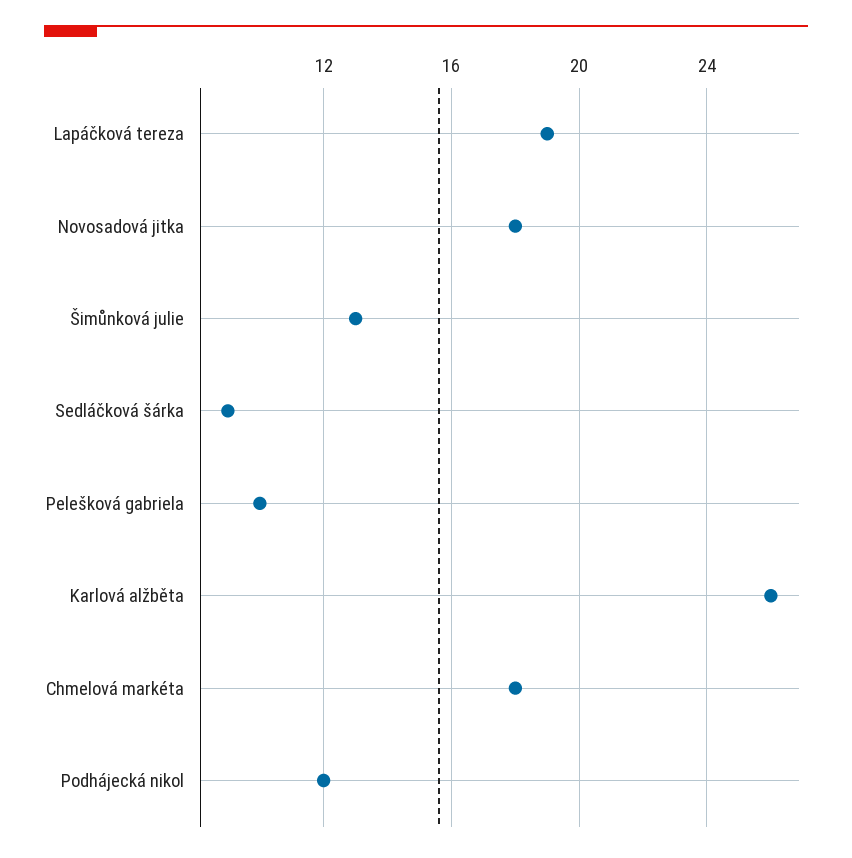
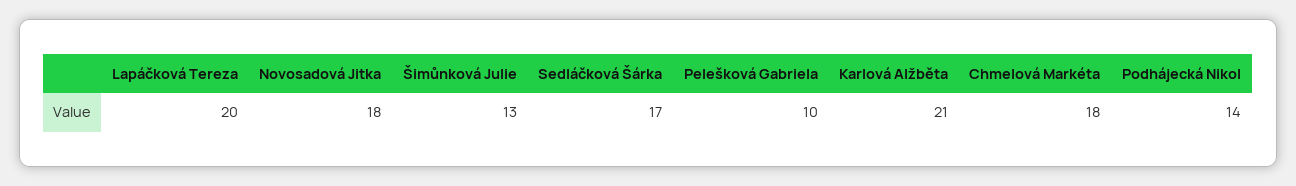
Lapáčková tereza: 19 -> 20
Sedláčková šárka: 9 -> 17
Karlová alžběta: 26 -> 21
Podhájecká nikol: 12 -> 14

